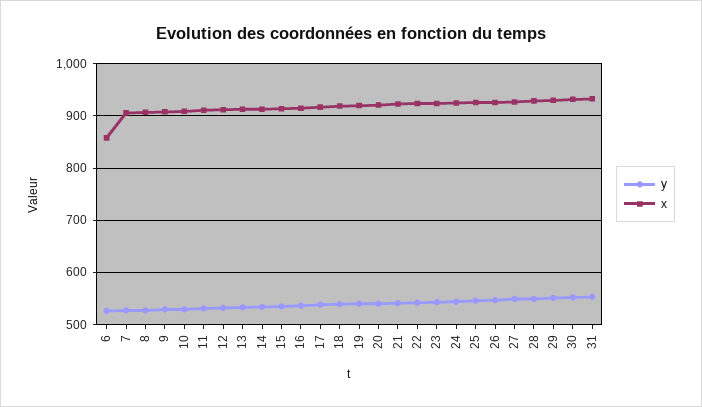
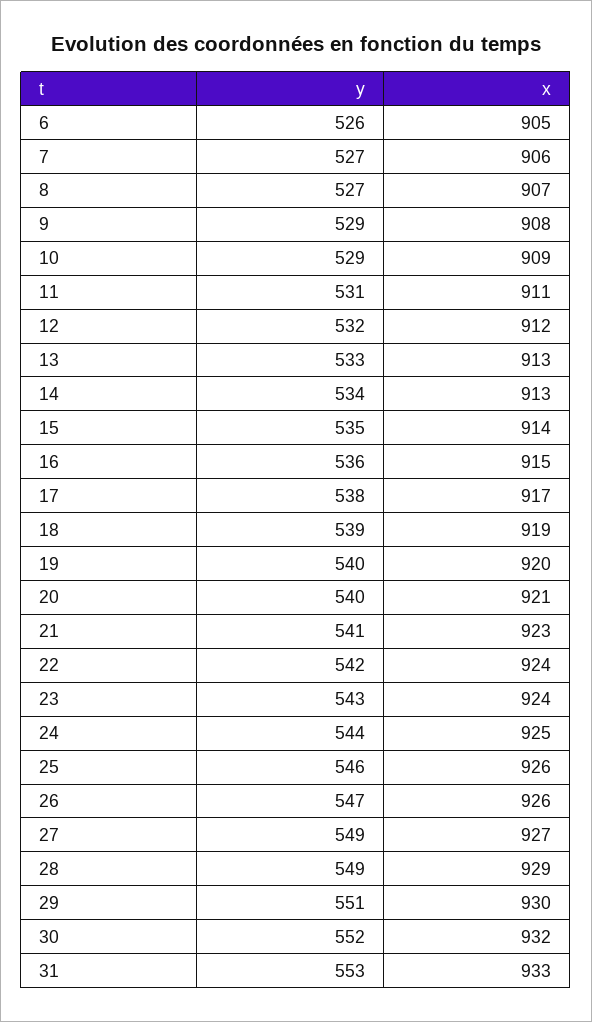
x, 6: 860 -> 905

